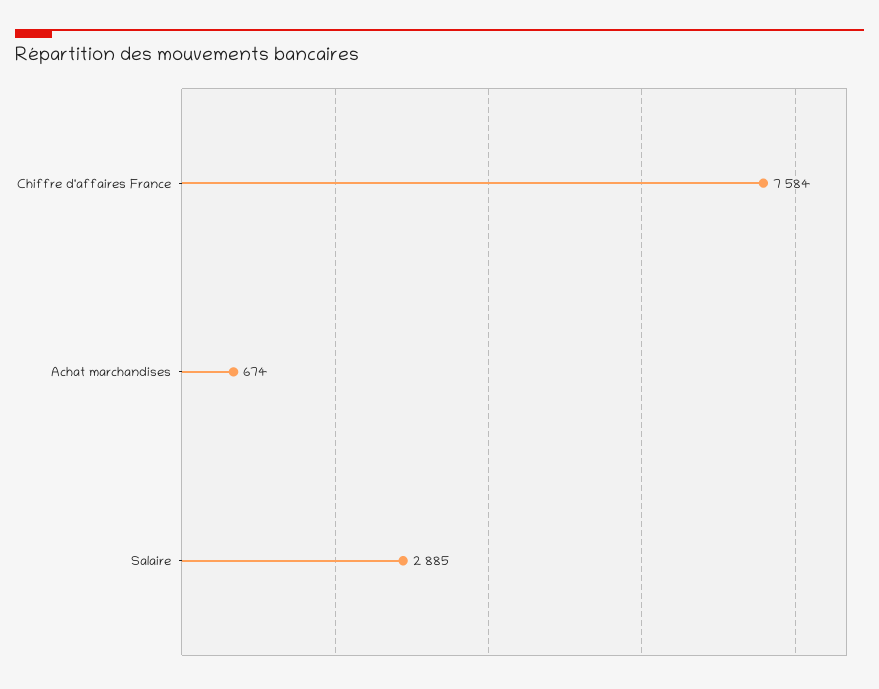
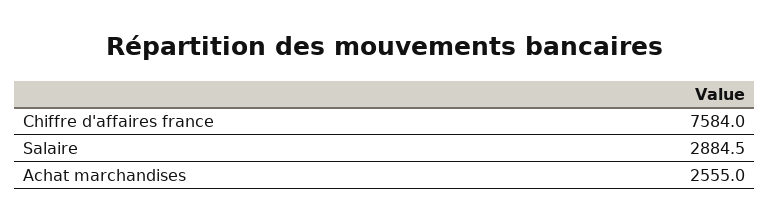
Achat marchandises: 674 -> 2555

